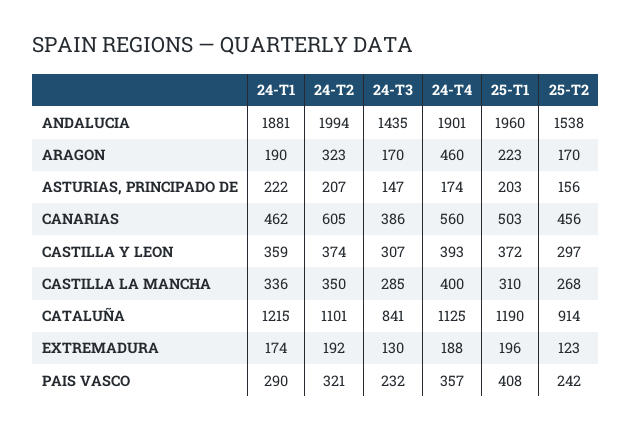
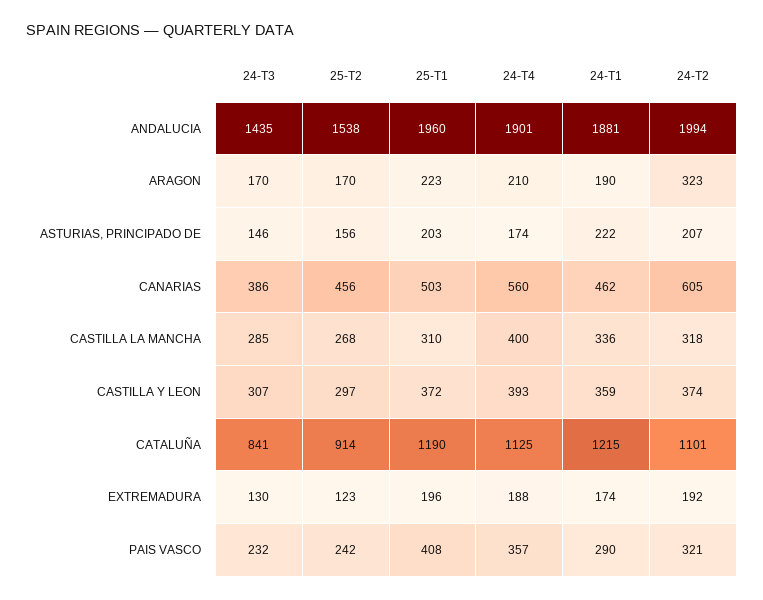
24-T4, ARAGON: 460 -> 210
24-T3, ASTURIAS, PRINCIPADO DE: 147 -> 146
24-T2, CASTILLA LA MANCHA: 350 -> 318

